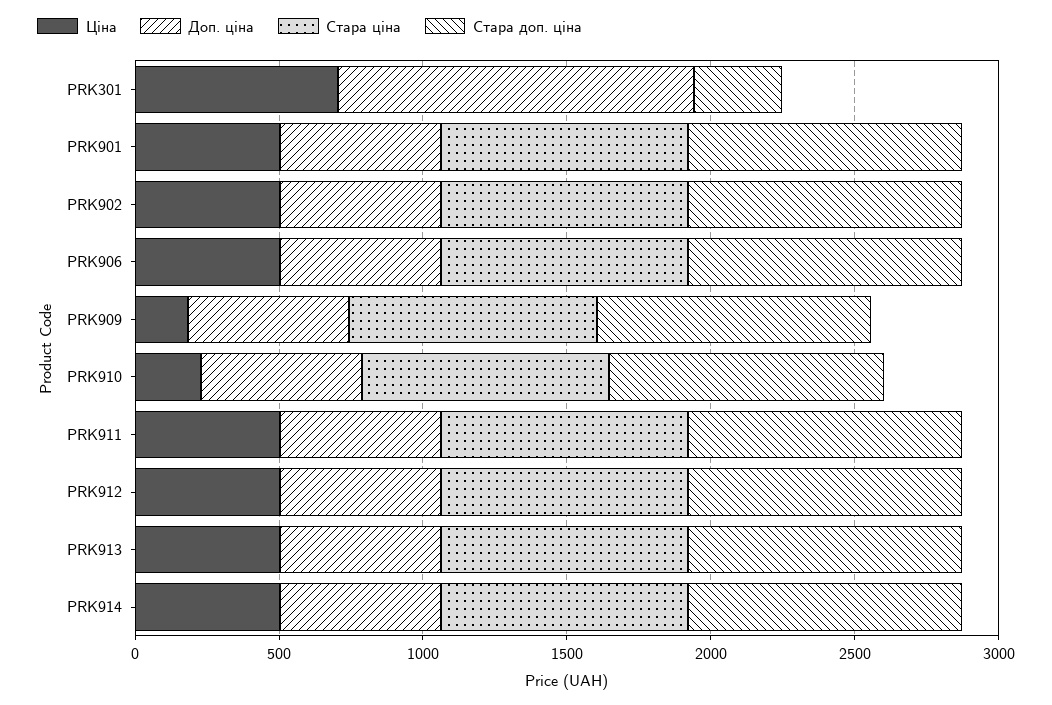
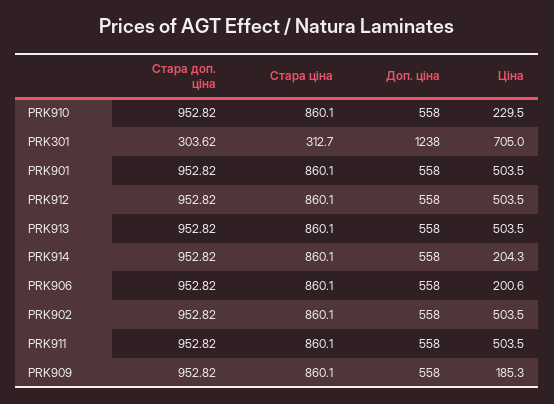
Стара ціна, PRK301: 0 -> 312.7
Ціна, PRK906: 500 -> 200.6
Ціна, PRK914: 500 -> 204.3

